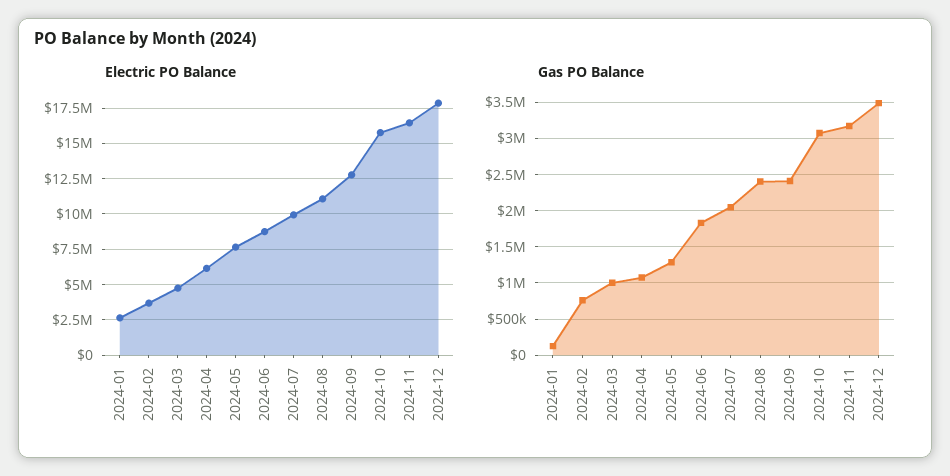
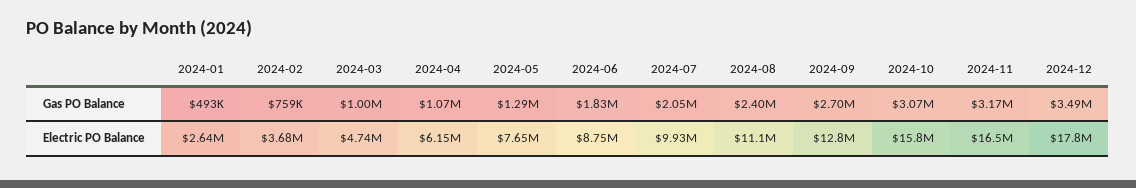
Gas PO Balance, 2024-01: 100000 -> 493000
Gas PO Balance, 2024-09: 2400000 -> 2700000

